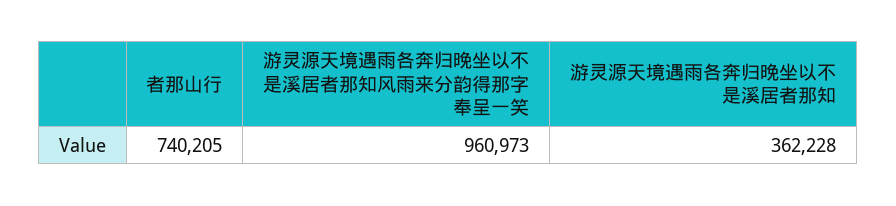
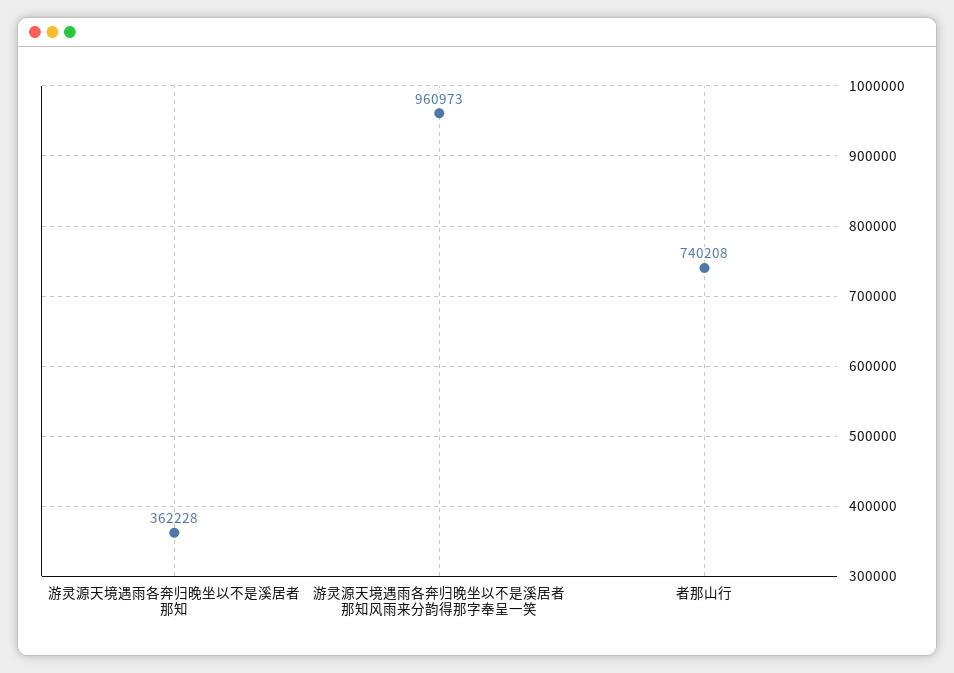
者那山行: 740205 -> 740208

